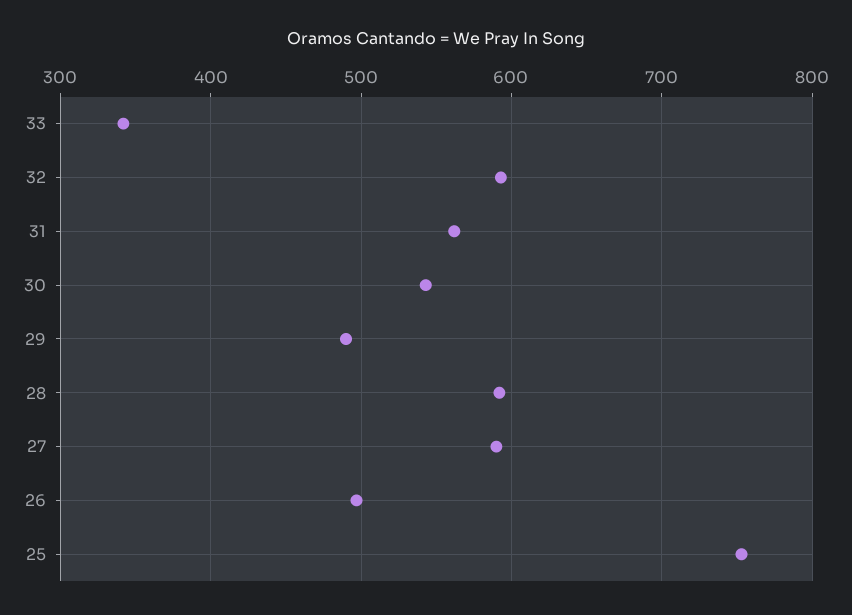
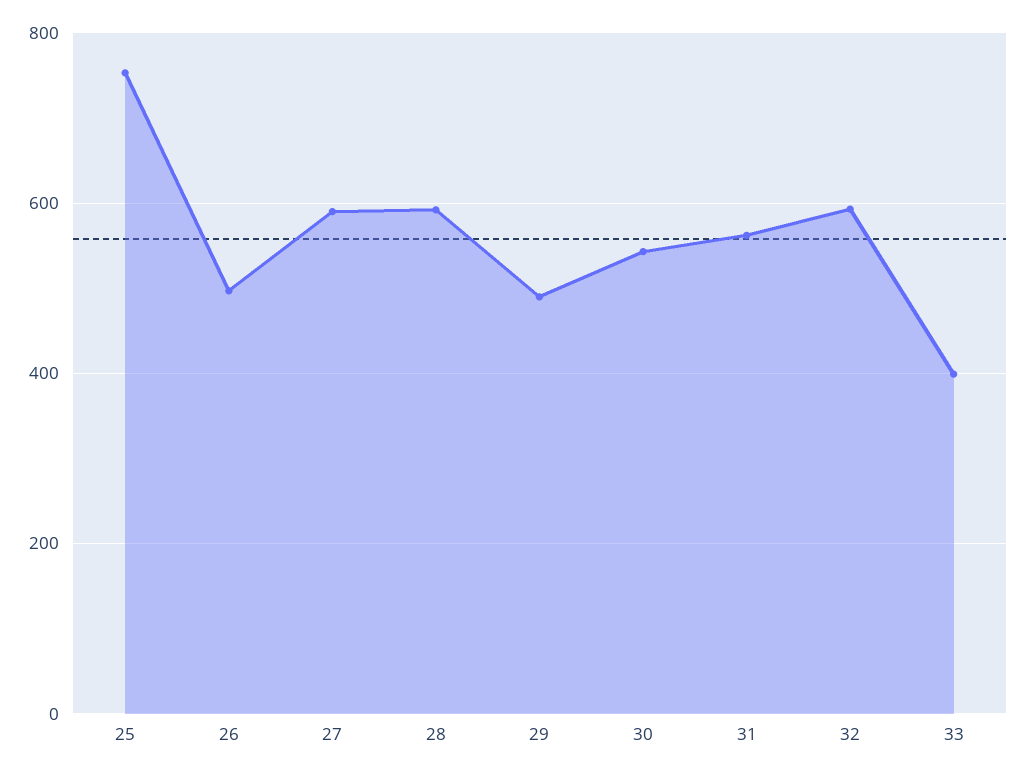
33: 340 -> 400

